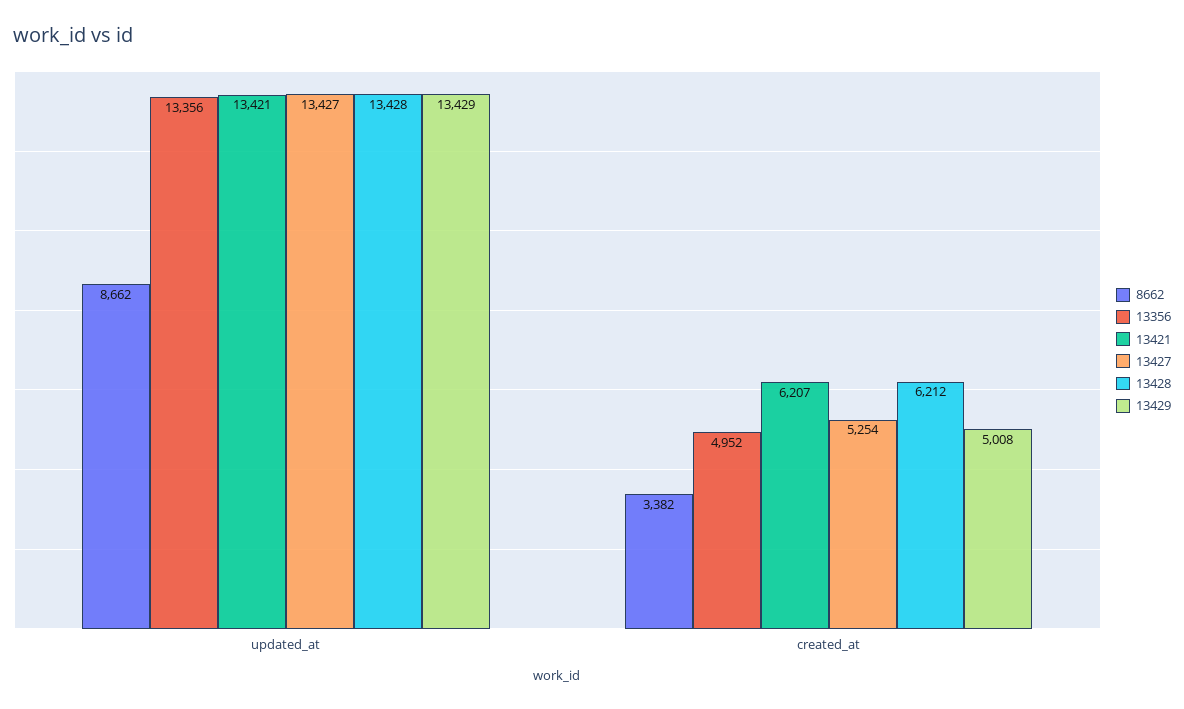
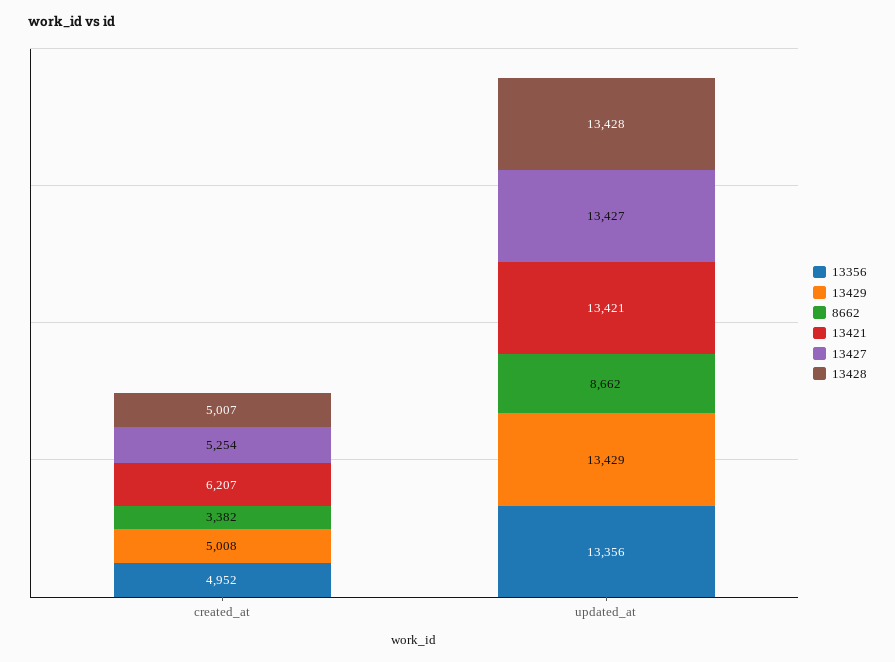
13428, created_at: 6212 -> 5007

